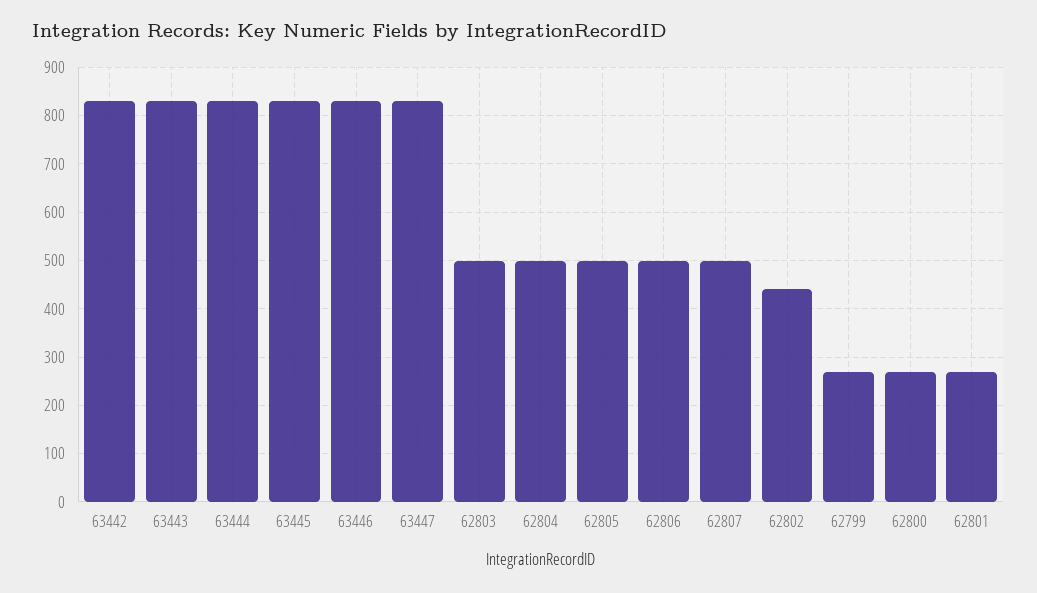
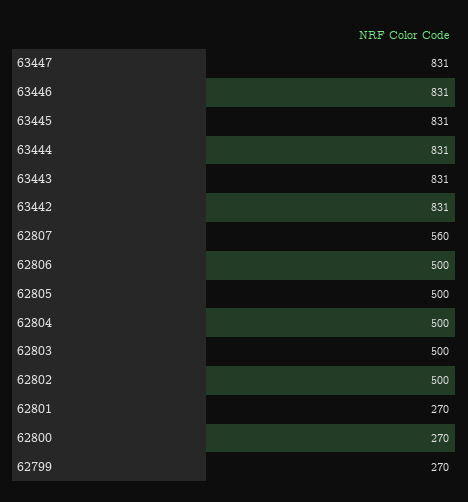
62807: 500 -> 560
62802: 440 -> 500

